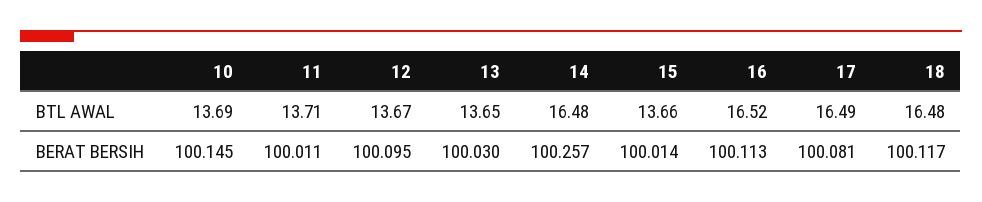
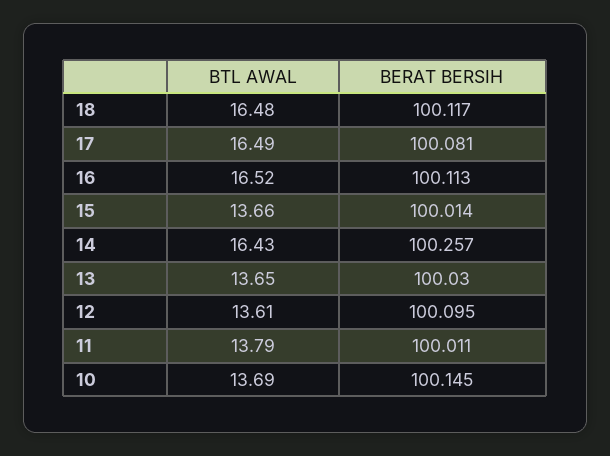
11, BTL AWAL: 13.71 -> 13.79
12, BTL AWAL: 13.67 -> 13.61
14, BTL AWAL: 16.48 -> 16.43

